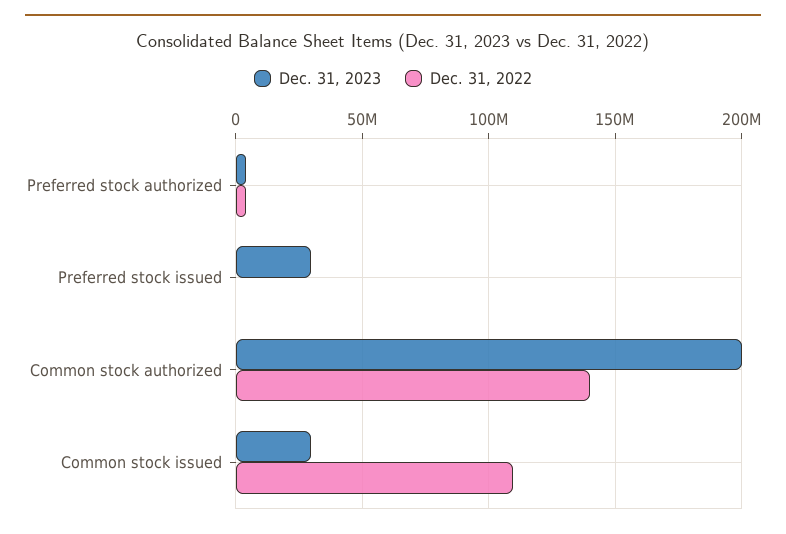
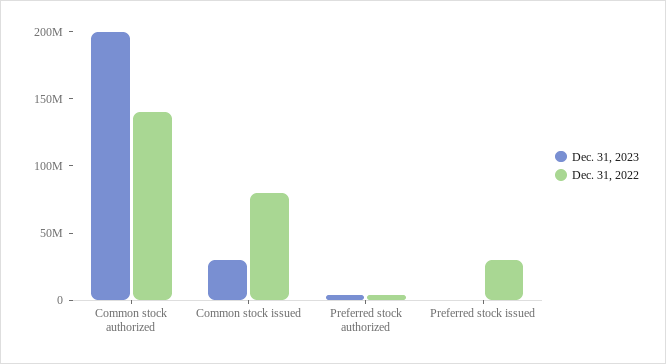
Dec. 31, 2023, Preferred stock issued: 30000000 -> 0
Dec. 31, 2022, Preferred stock issued: 0 -> 30000000
Dec. 31, 2022, Common stock issued: 110000000 -> 80000000

